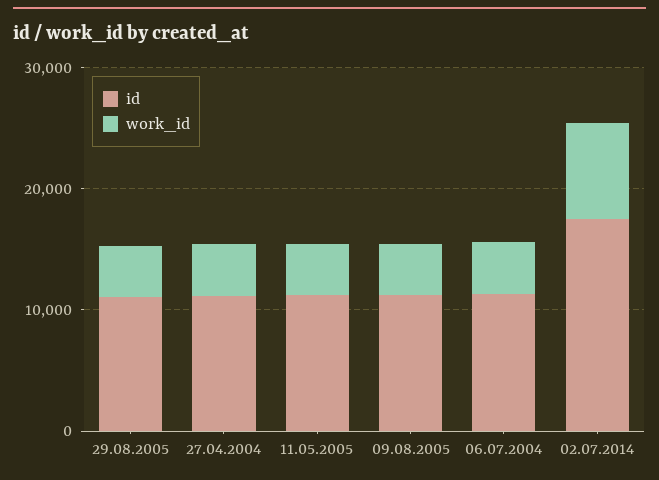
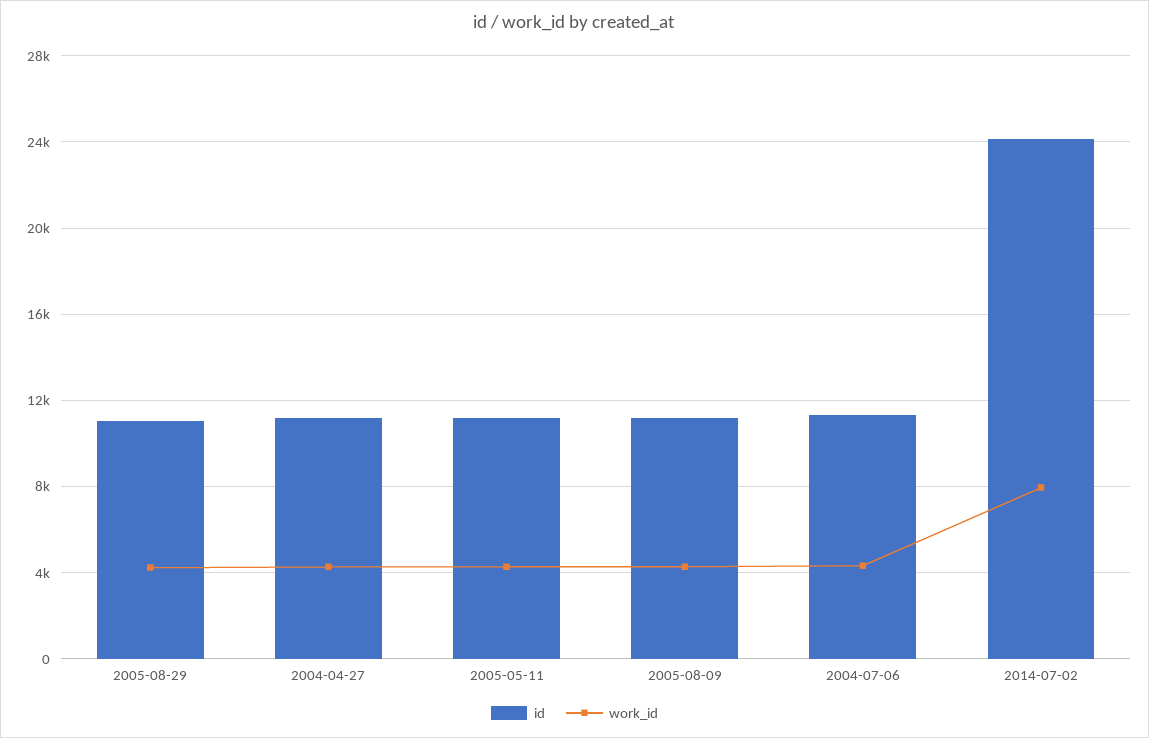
id, 02.07.2014: 18000 -> 24000

